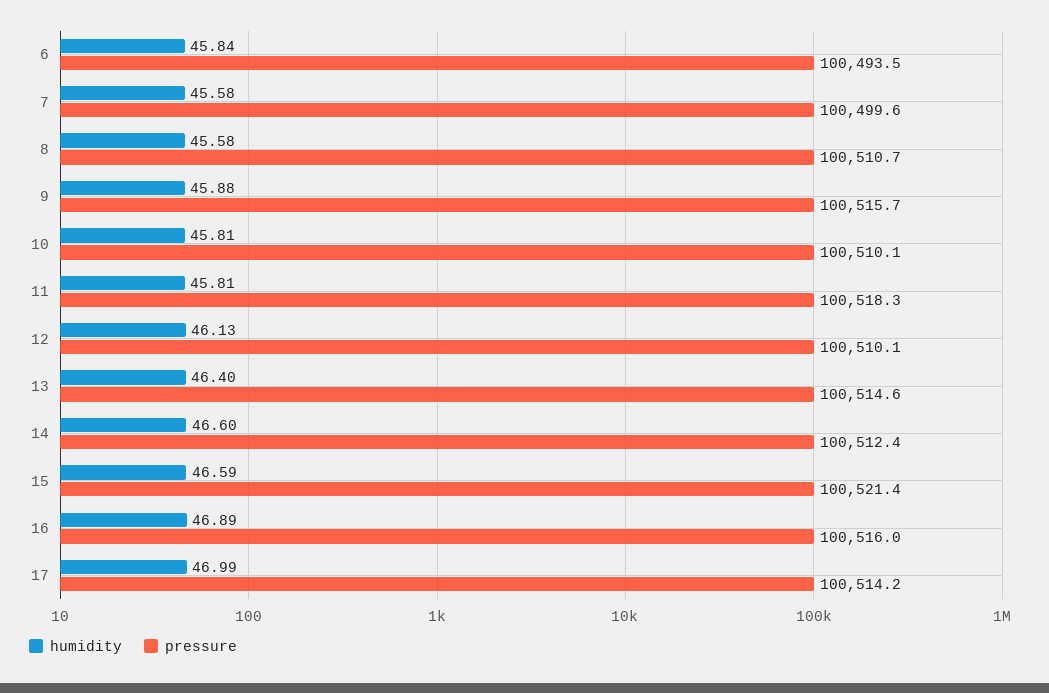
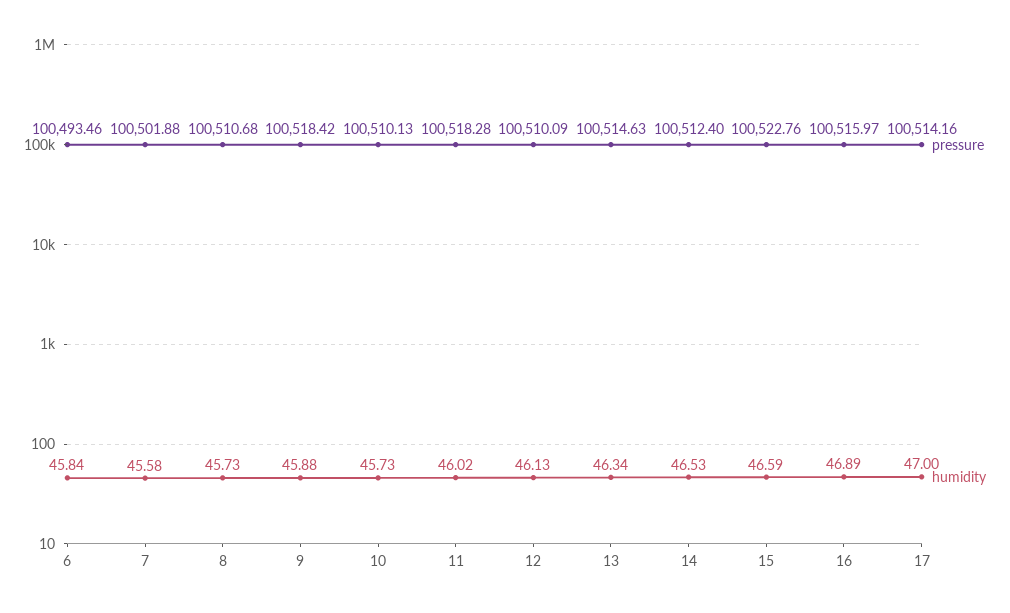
pressure, 7: 100499.6 -> 100501.88
humidity, 8: 45.58 -> 45.73
pressure, 9: 100515.7 -> 100518.42
humidity, 10: 45.81 -> 45.73
humidity, 11: 45.81 -> 46.02
humidity, 13: 46.4 -> 46.34
humidity, 14: 46.6 -> 46.53
pressure, 15: 100521.4 -> 100522.76
humidity, 17: 46.99 -> 47

